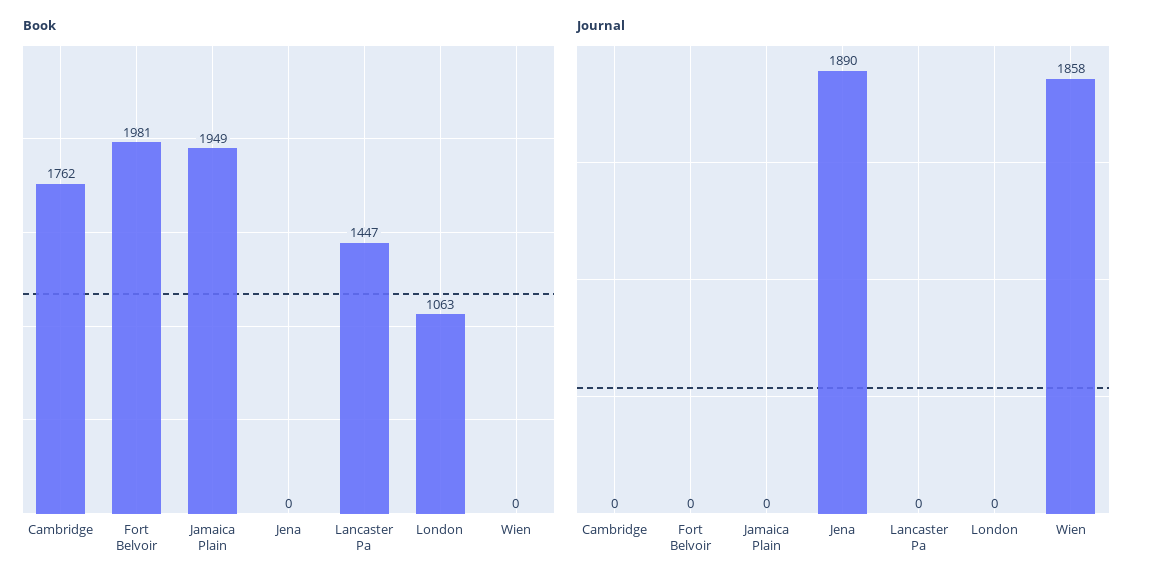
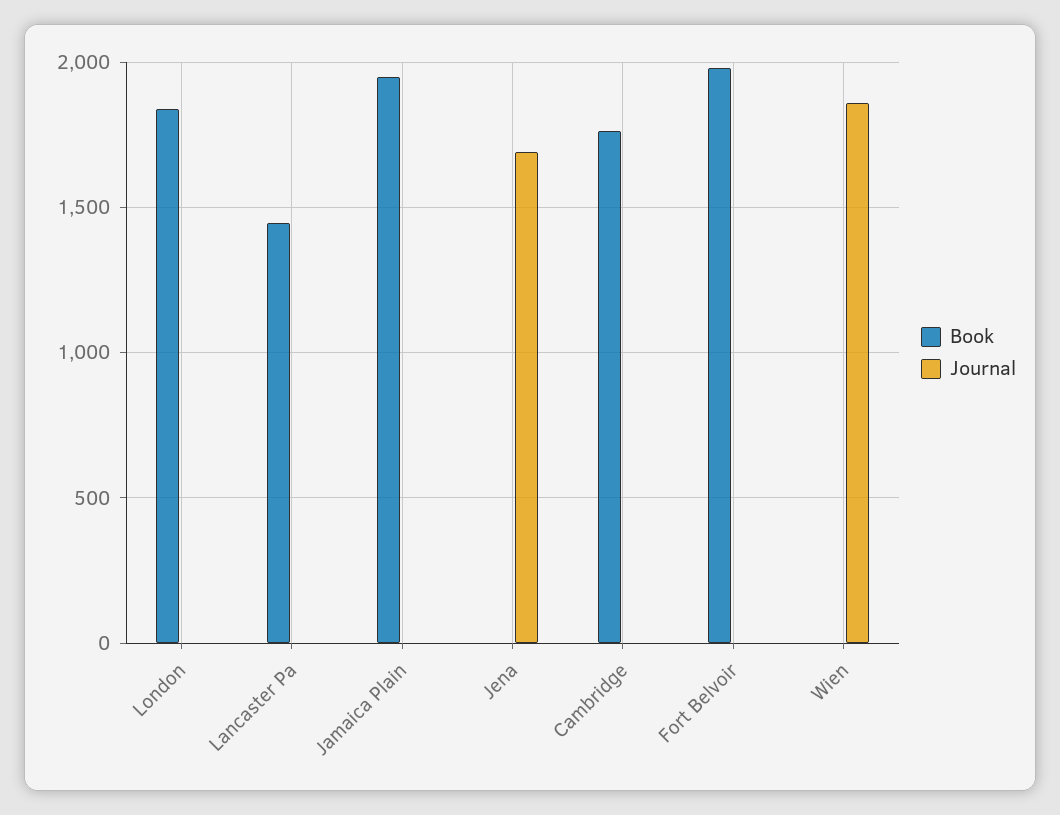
Book, London: 1063 -> 1850
Journal, Jena: 1890 -> 1700

